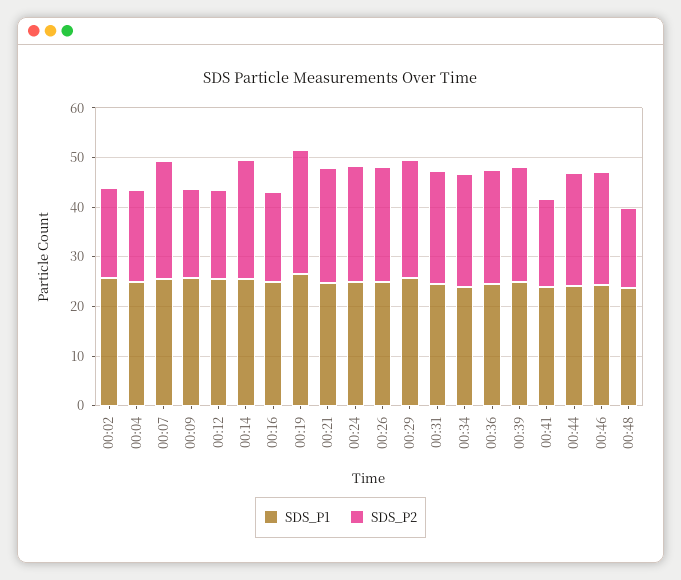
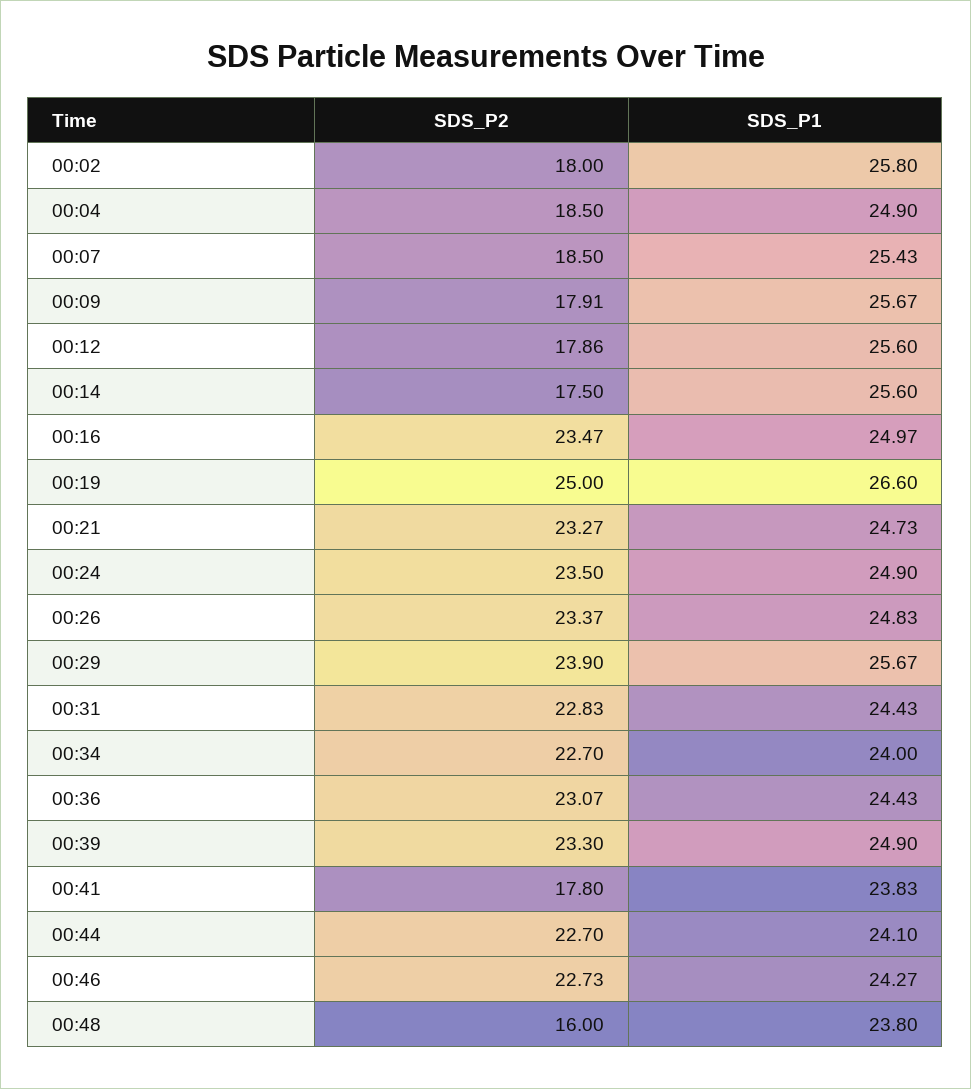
SDS_P2, 00:07: 24 -> 18.5
SDS_P2, 00:14: 24 -> 17.5
SDS_P2, 00:16: 18 -> 23.47

